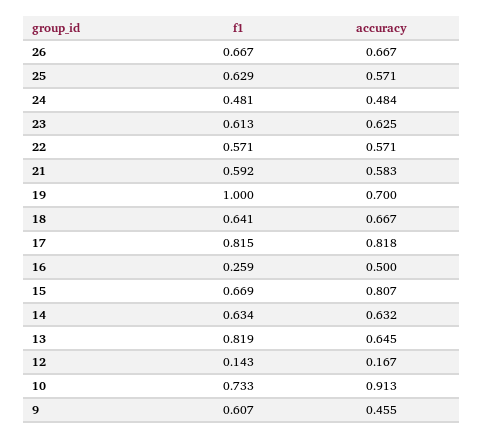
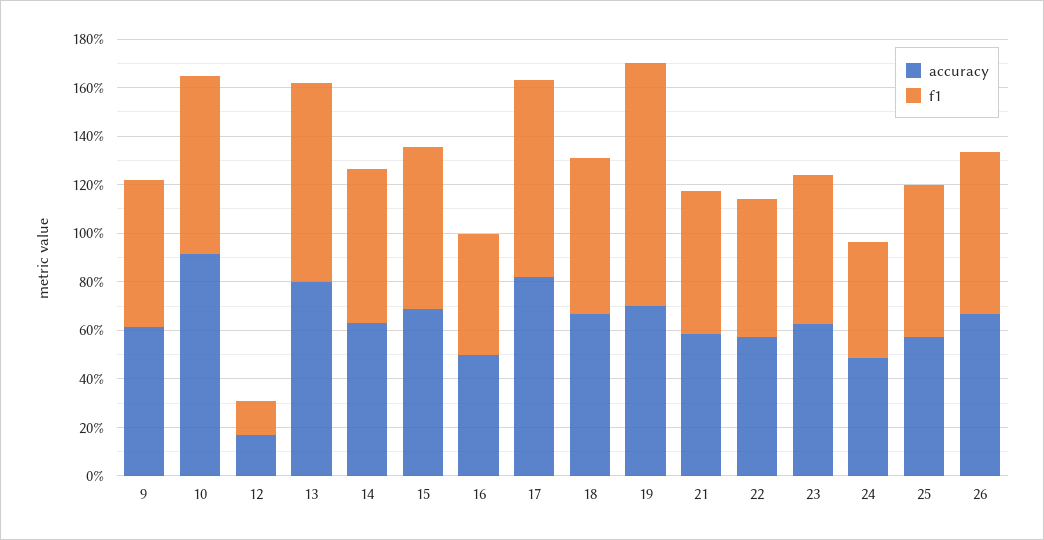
f1, 16: 0.259 -> 0.5
accuracy, 15: 0.807 -> 0.7
accuracy, 13: 0.645 -> 0.8
accuracy, 9: 0.455 -> 0.6

